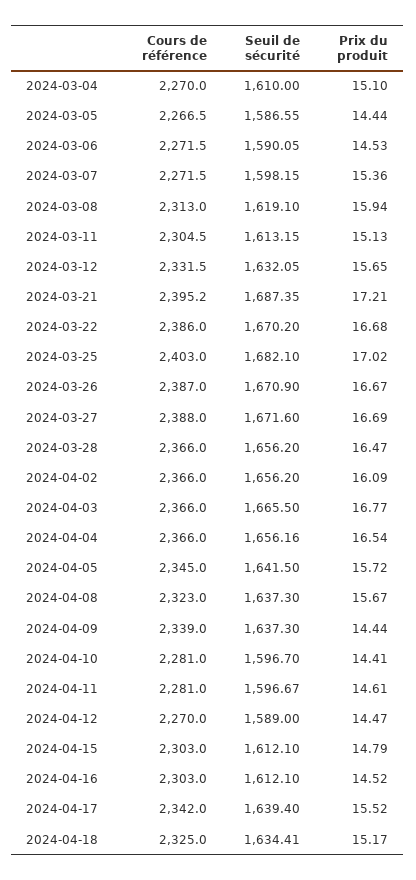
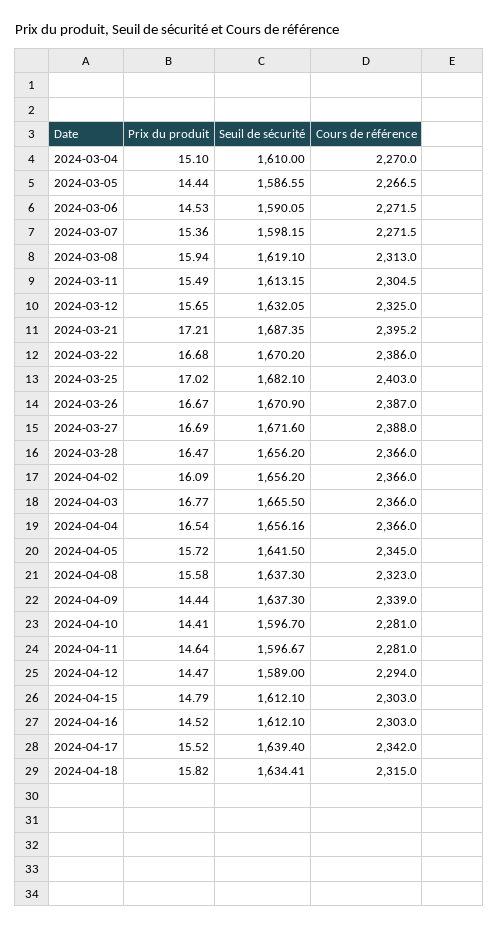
Prix du produit, 2024-03-11: 15.13 -> 15.49
Cours de référence, 2024-03-12: 2331.5 -> 2325
Prix du produit, 2024-04-08: 15.67 -> 15.58
Prix du produit, 2024-04-11: 14.61 -> 14.64
Cours de référence, 2024-04-12: 2270 -> 2294
Cours de référence, 2024-04-18: 2325 -> 2315
Prix du produit, 2024-04-18: 15.17 -> 15.82

